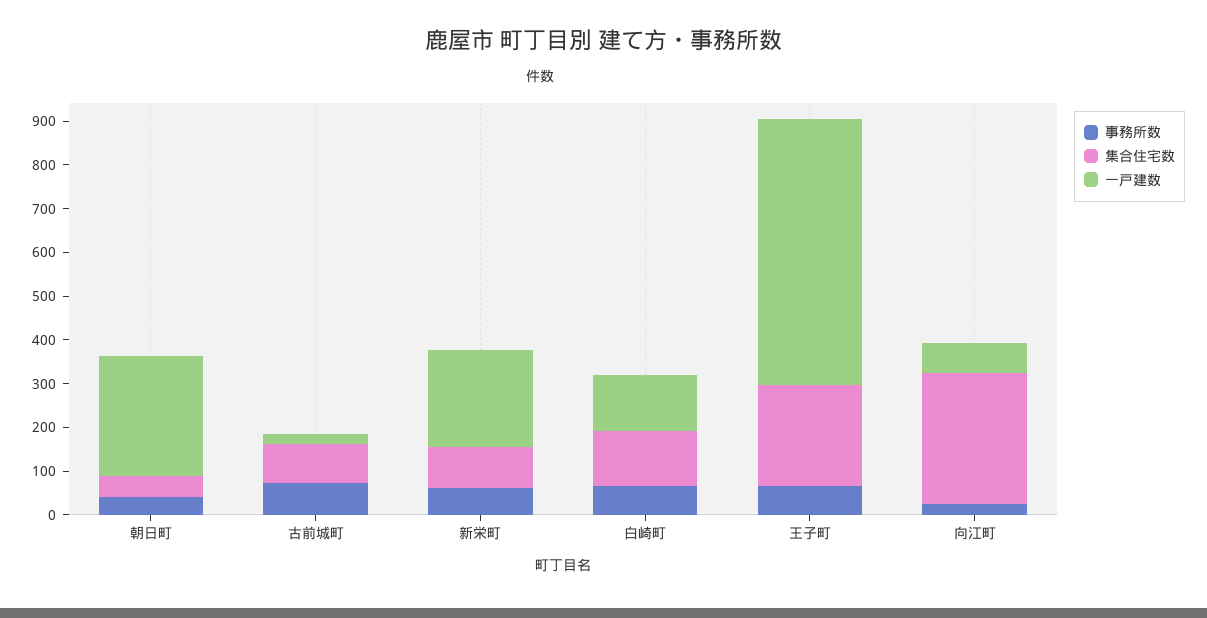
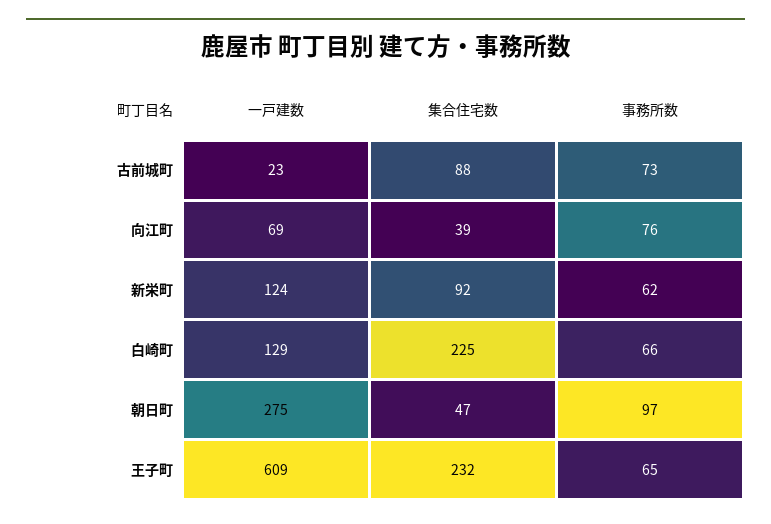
事務所数, 朝日町: 40 -> 97
一戸建数, 新栄町: 220 -> 124
集合住宅数, 白崎町: 120 -> 225
事務所数, 向江町: 20 -> 76
集合住宅数, 向江町: 300 -> 39

